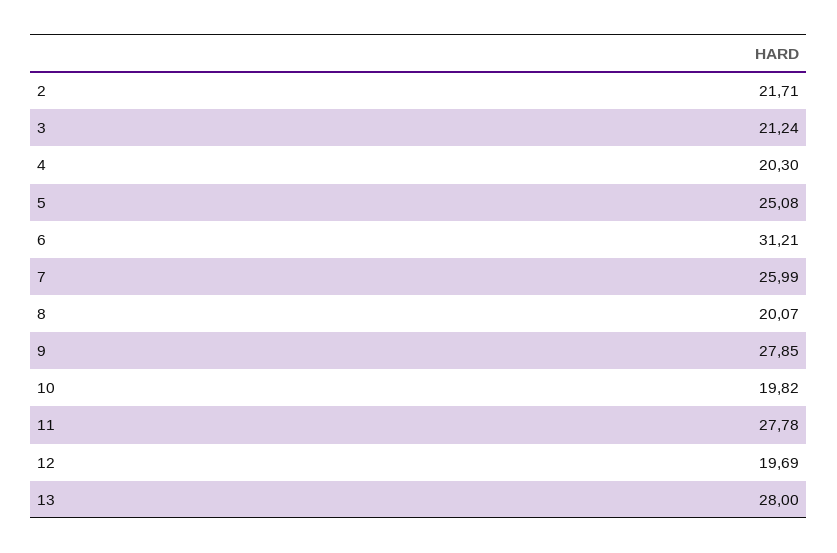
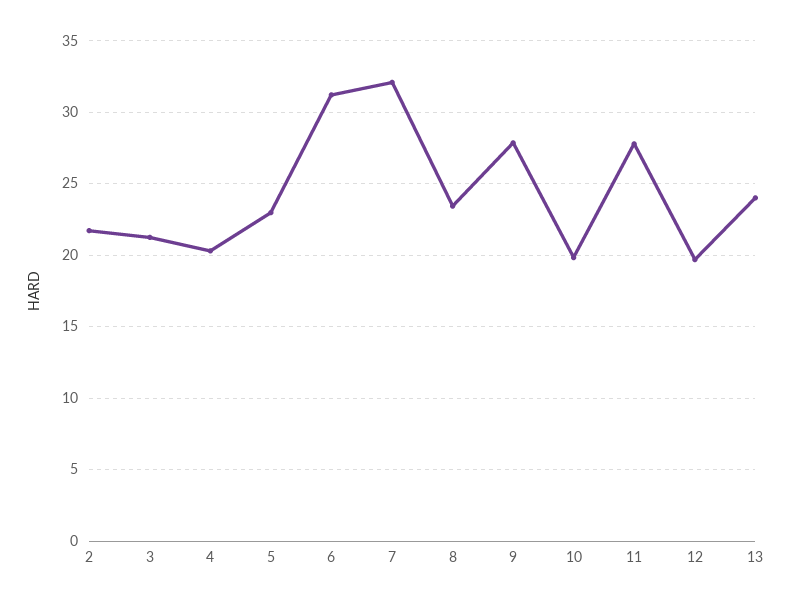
5: 25.08 -> 23
7: 25.99 -> 32
8: 20.07 -> 23.5
13: 28 -> 24

